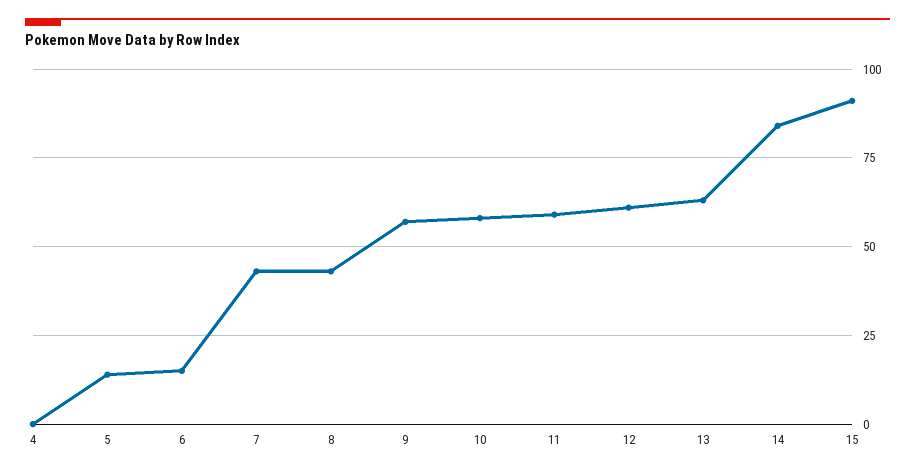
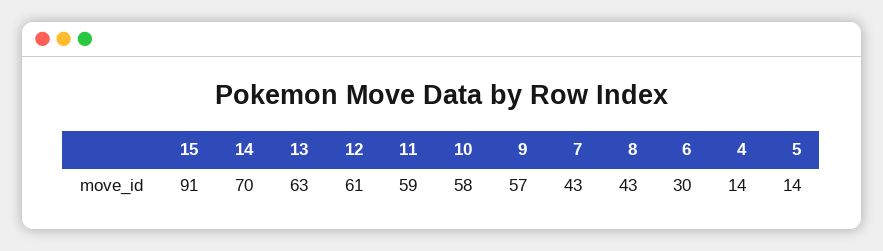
4: 0 -> 14
6: 15 -> 30
14: 85 -> 70

